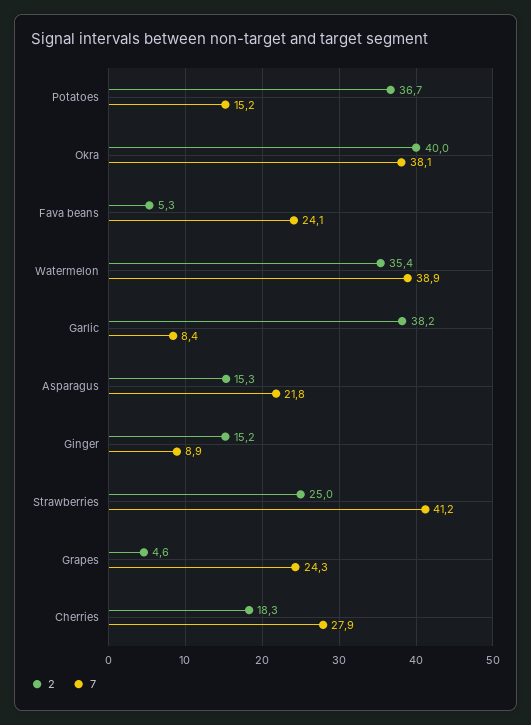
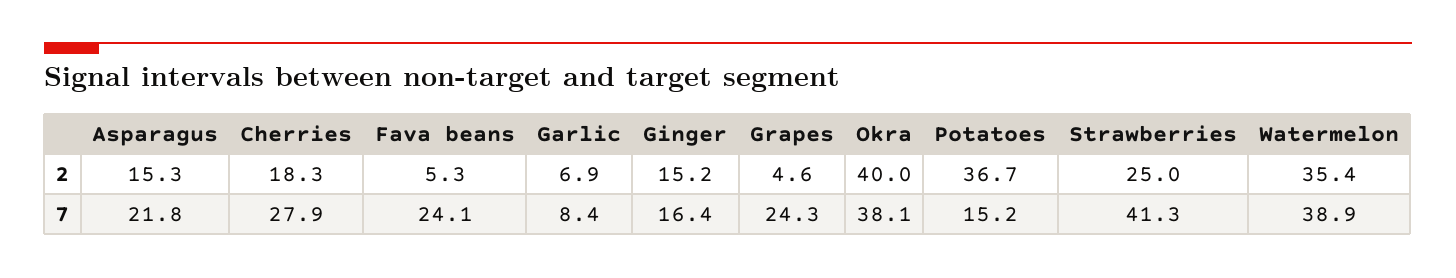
2, Garlic: 38.2 -> 6.9
7, Ginger: 8.9 -> 16.4
7, Strawberries: 41.2 -> 41.3

